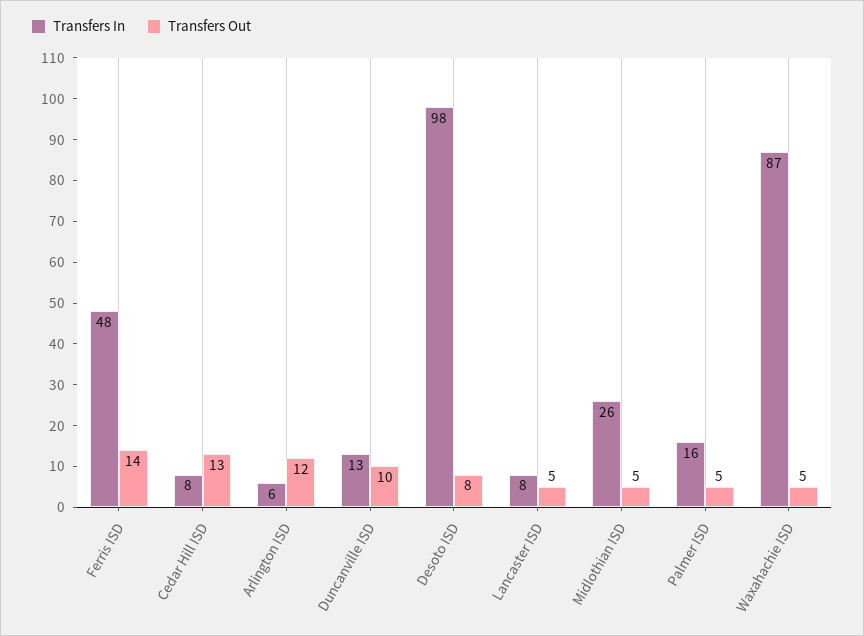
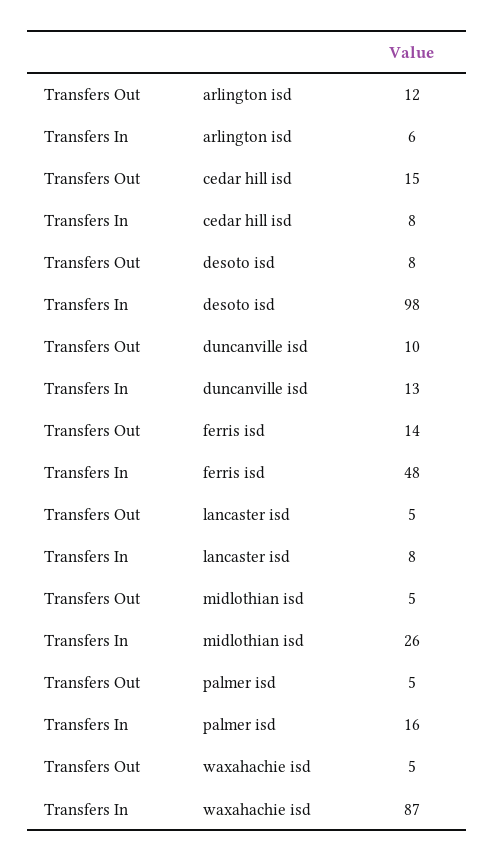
Transfers Out, Cedar Hill ISD: 13 -> 15

